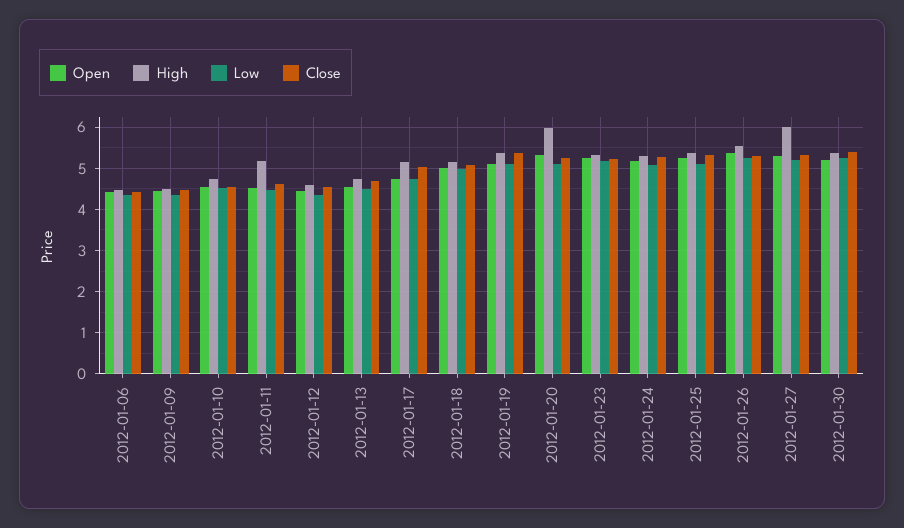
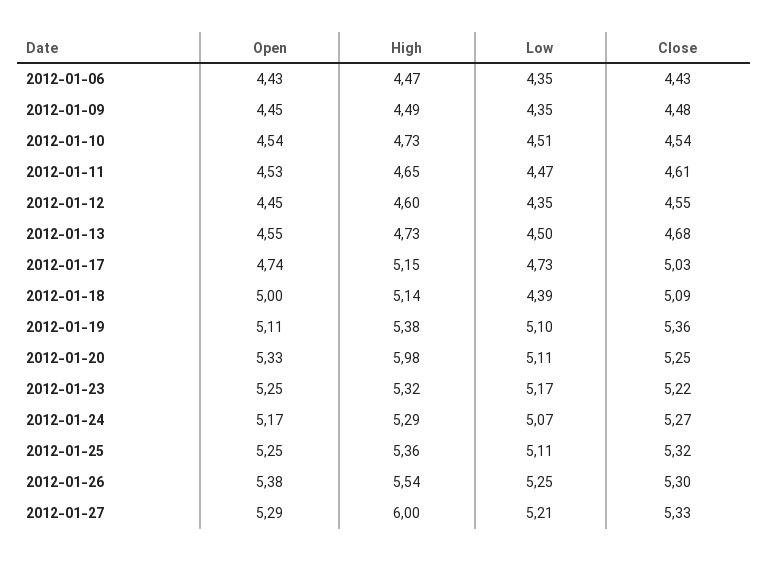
High, 2012-01-11: 5.2 -> 4.65
Low, 2012-01-18: 5 -> 4.39
Open, 2012-01-30: 5.2 -> none
High, 2012-01-30: 5.4 -> none
Low, 2012-01-30: 5.2 -> none
Close, 2012-01-30: 5.4 -> none

